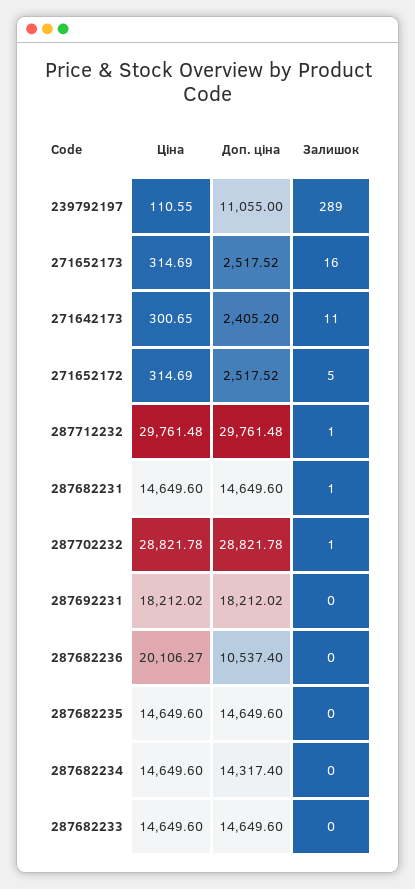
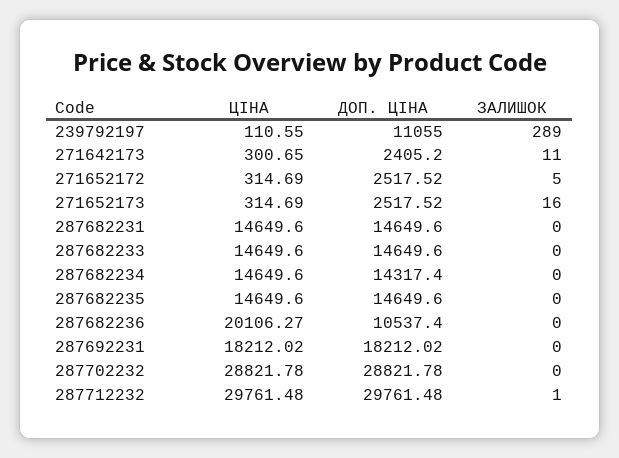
Залишок, 287682231: 1 -> 0
Залишок, 287702232: 1 -> 0

